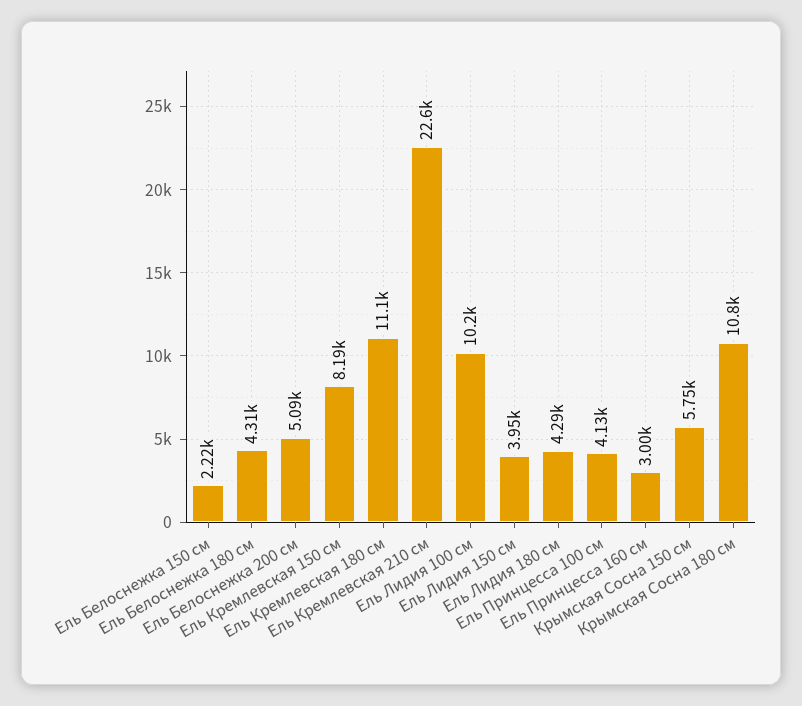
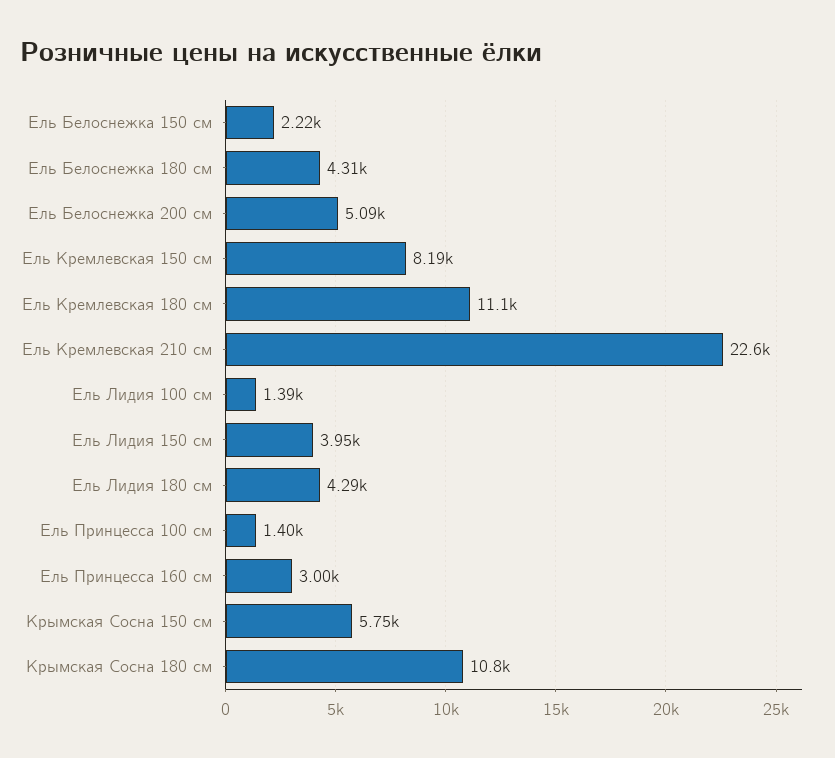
Ель Лидия 100 см: 10200 -> 1390
Ель Принцесса 100 см: 4130 -> 1400

